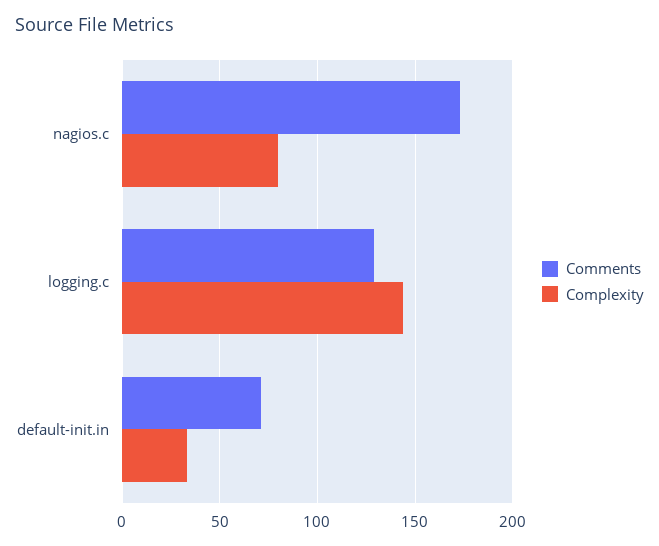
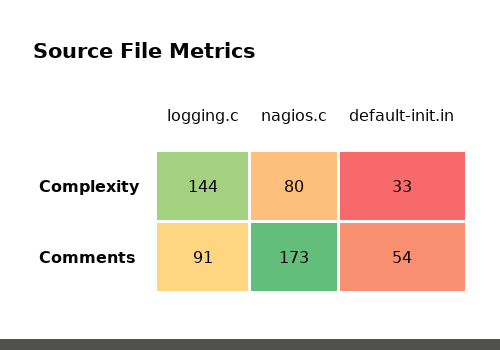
Comments, logging.c: 130 -> 91
Comments, default-init.in: 70 -> 54

